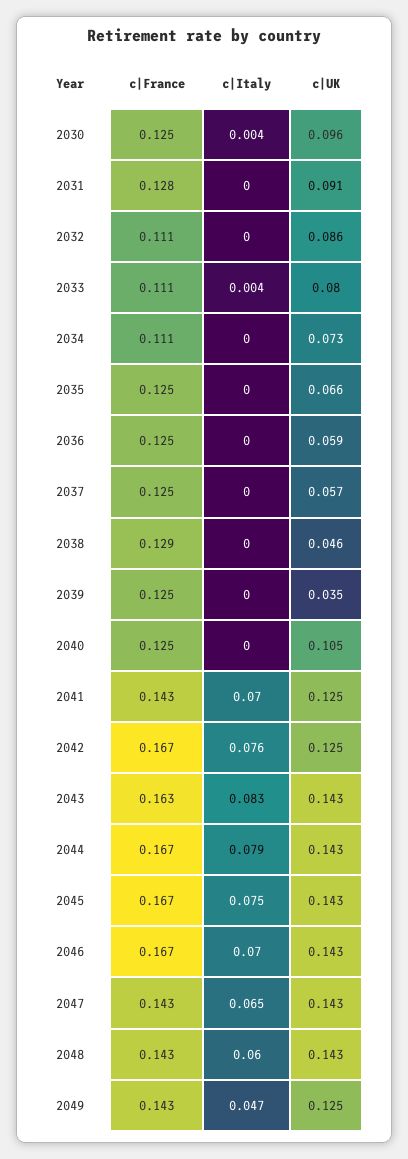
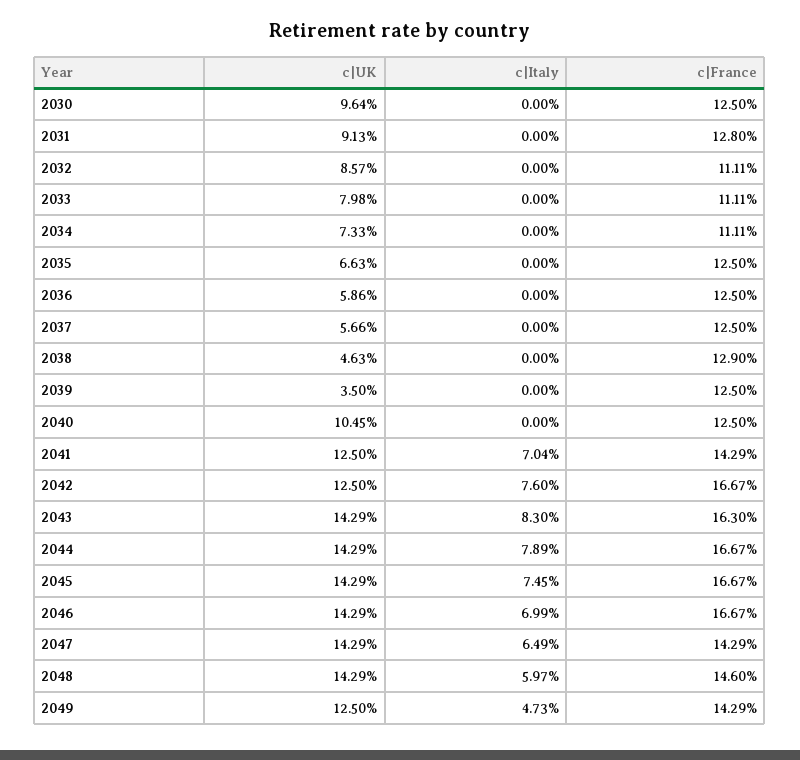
c|Italy, 2030: 0.004 -> 0
c|Italy, 2033: 0.004 -> 0
c|France, 2048: 0.143 -> 0.146

